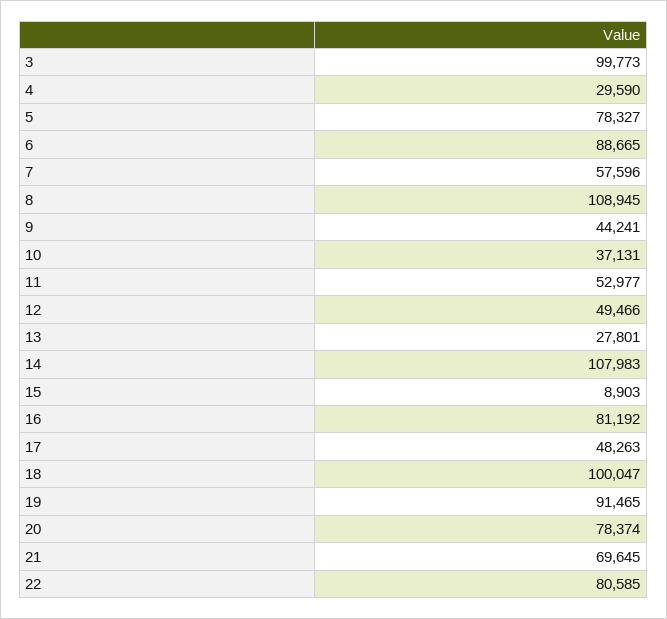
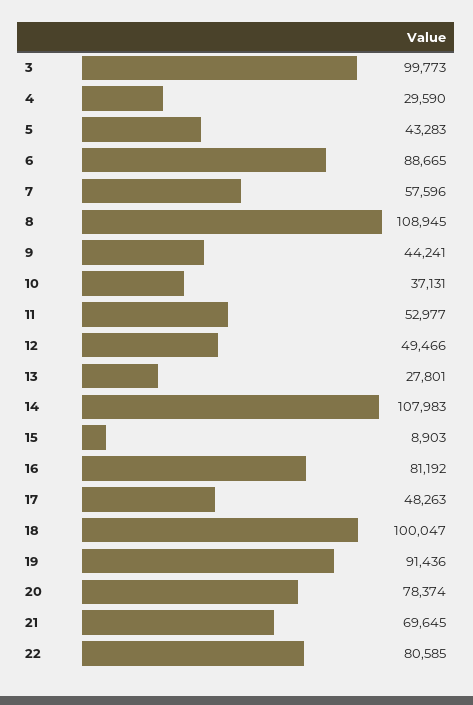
5: 78327 -> 43283
19: 91465 -> 91436

